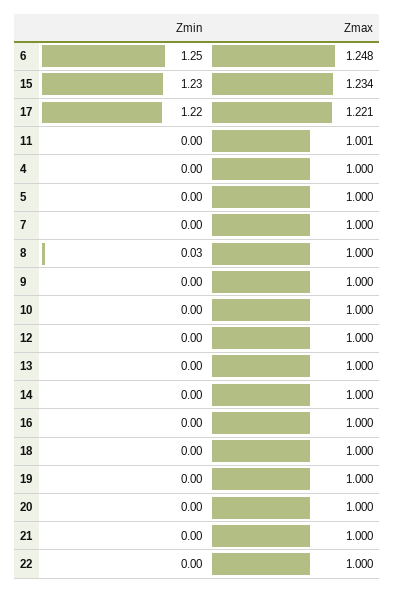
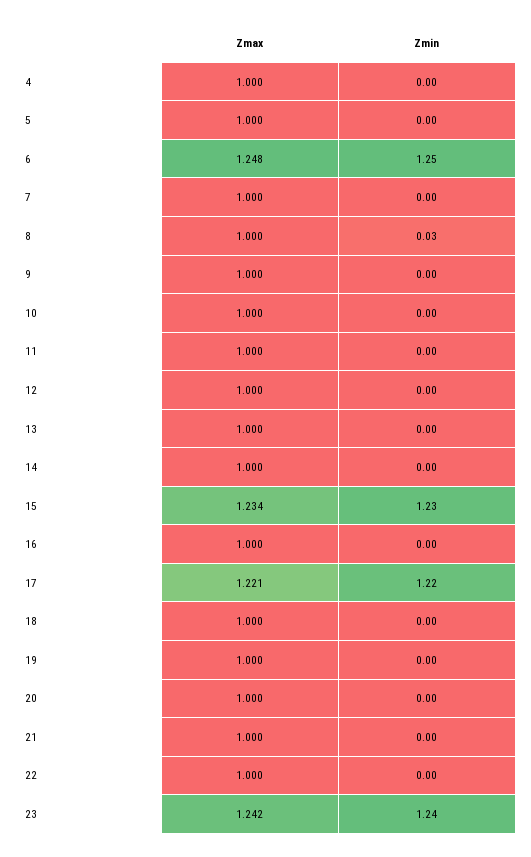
Zmax, 11: 1.001 -> 1
Zmax, 23: none -> 1.242
Zmin, 23: none -> 1.24

